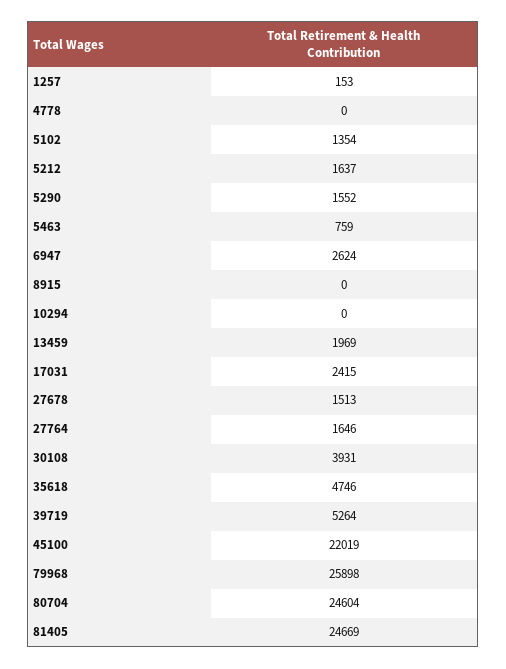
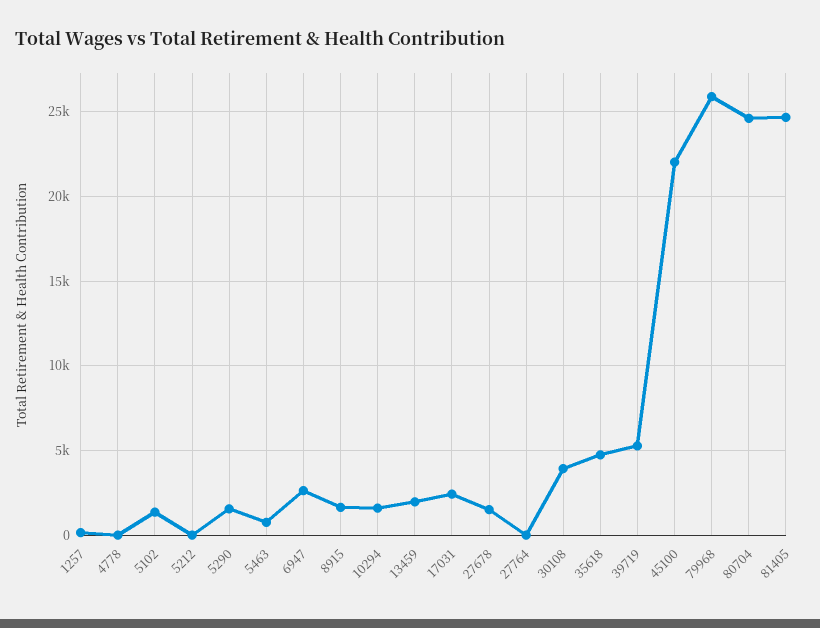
5212: 1637 -> 0
8915: 0 -> 1500
10294: 0 -> 1500
27764: 1646 -> 0

